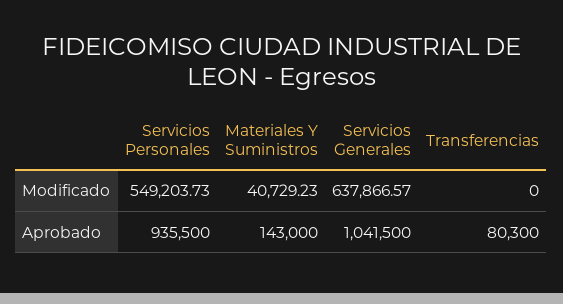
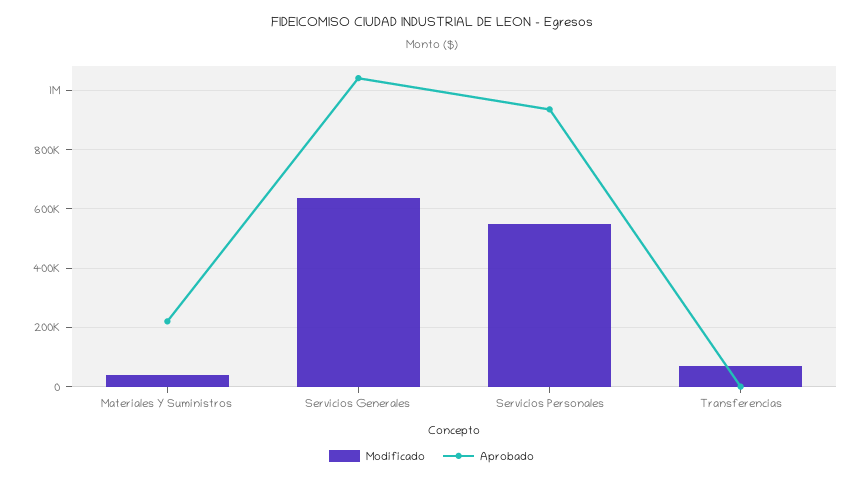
Modificado, Transferencias: 0 -> 75000
Aprobado, Materiales Y Suministros: 143000 -> 225000
Aprobado, Transferencias: 80300 -> 0

